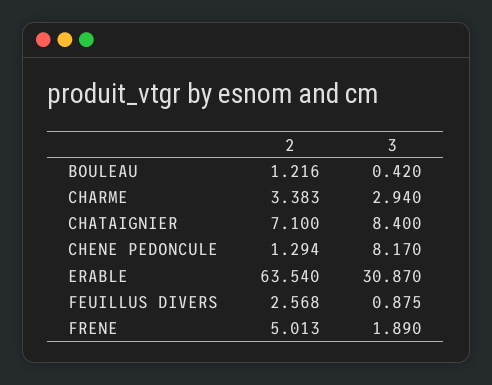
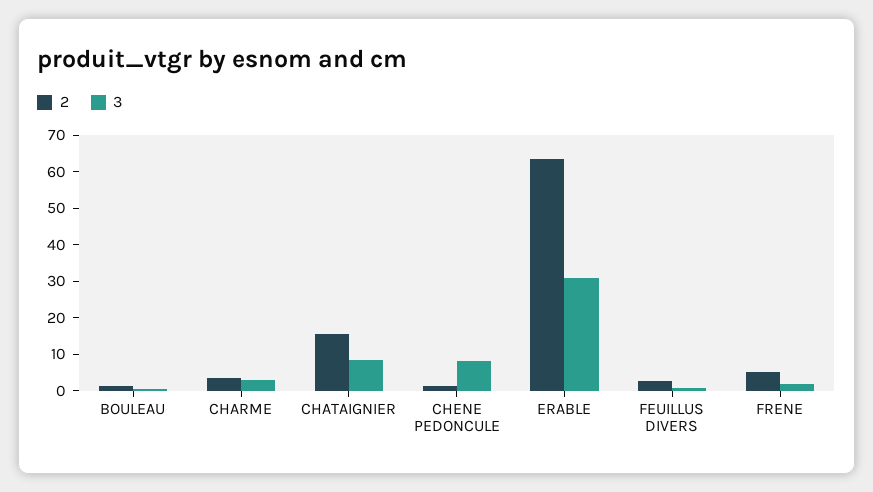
2, CHATAIGNIER: 7.1 -> 15

